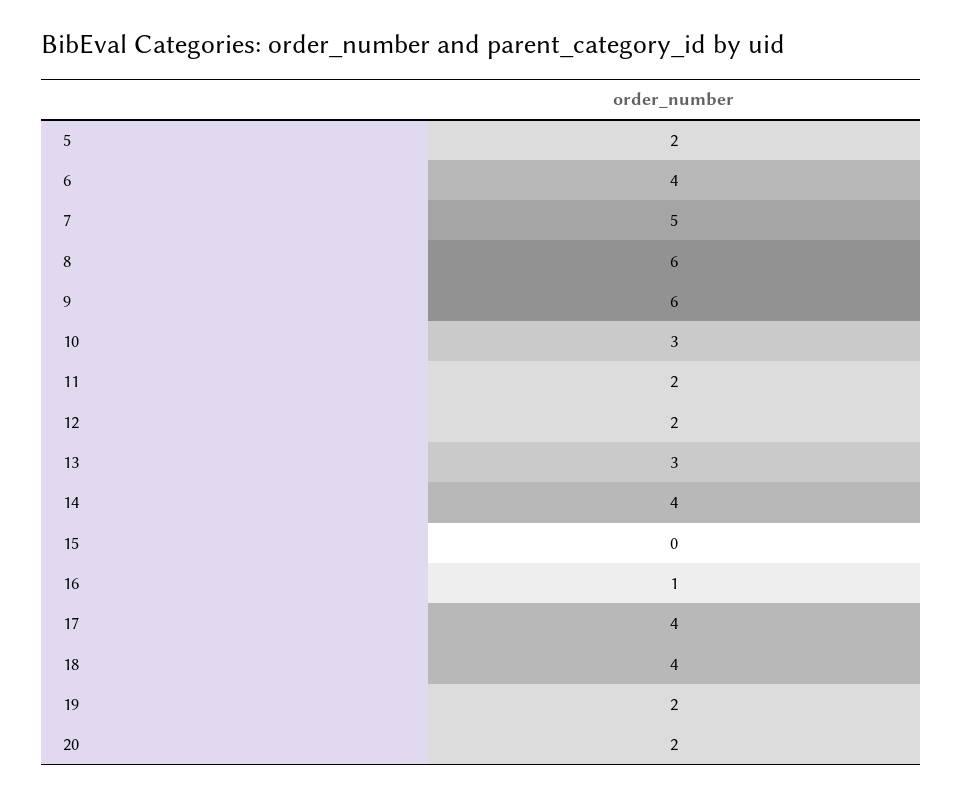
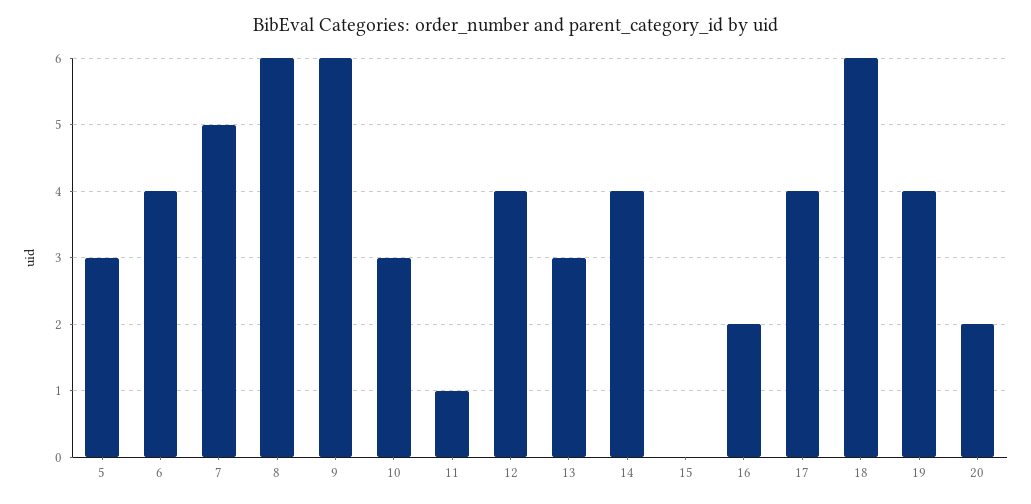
5: 2 -> 3
11: 2 -> 1
12: 2 -> 4
16: 1 -> 2
18: 4 -> 6
19: 2 -> 4

